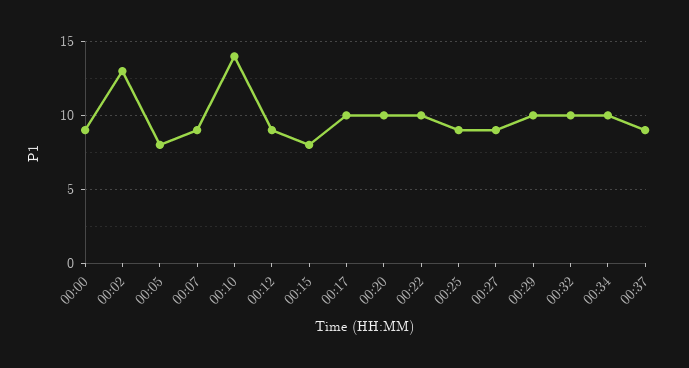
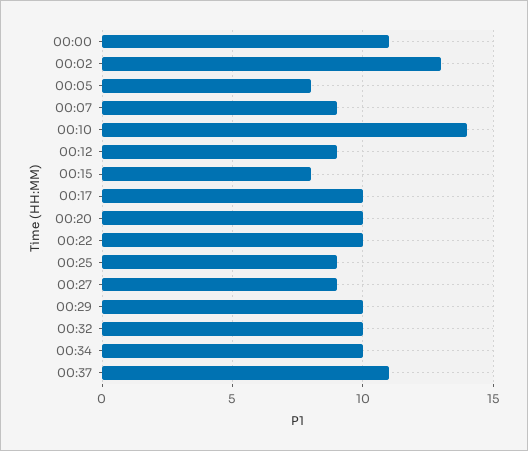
00:00: 9 -> 11
00:37: 9 -> 11

